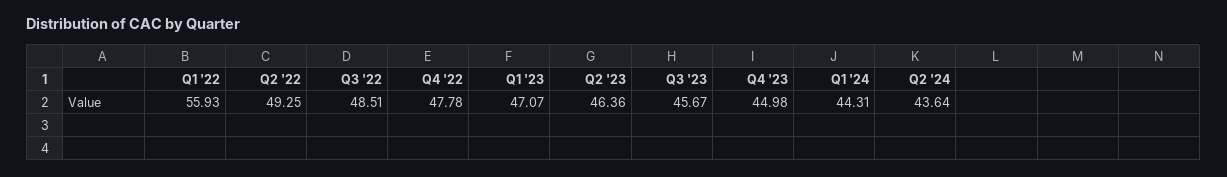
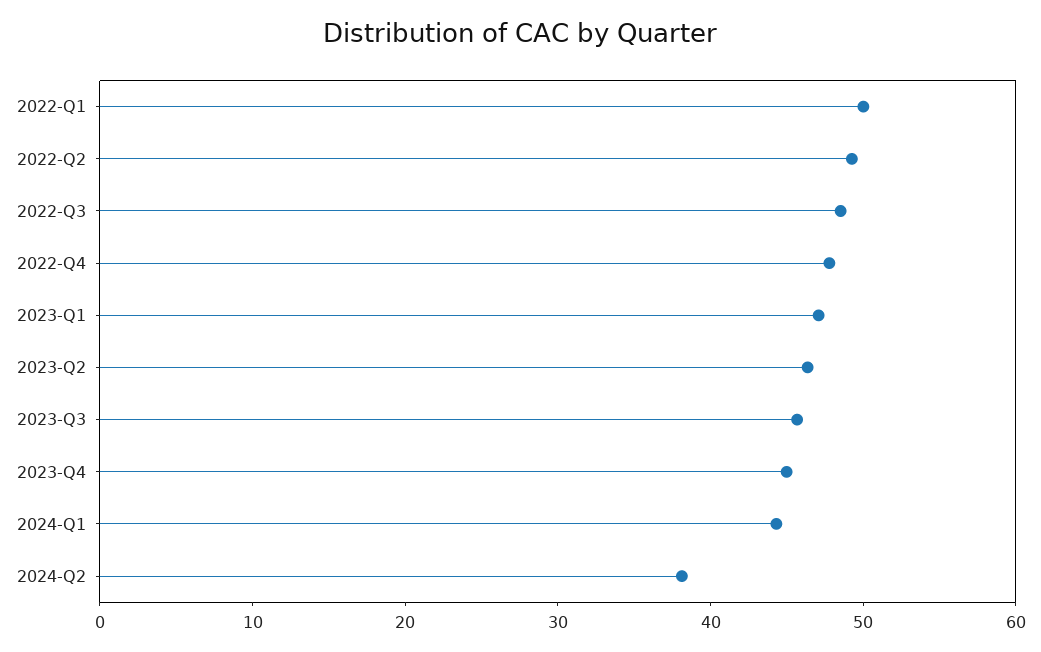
Q1 '22: 55.93 -> 50
Q2 '24: 43.64 -> 38

